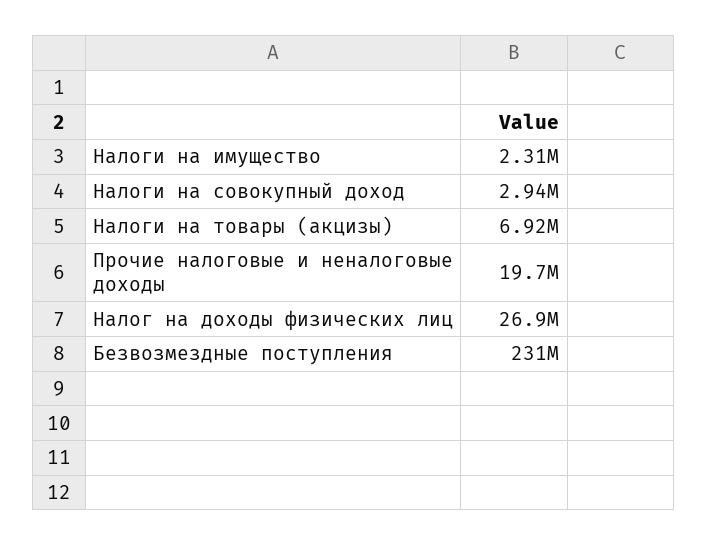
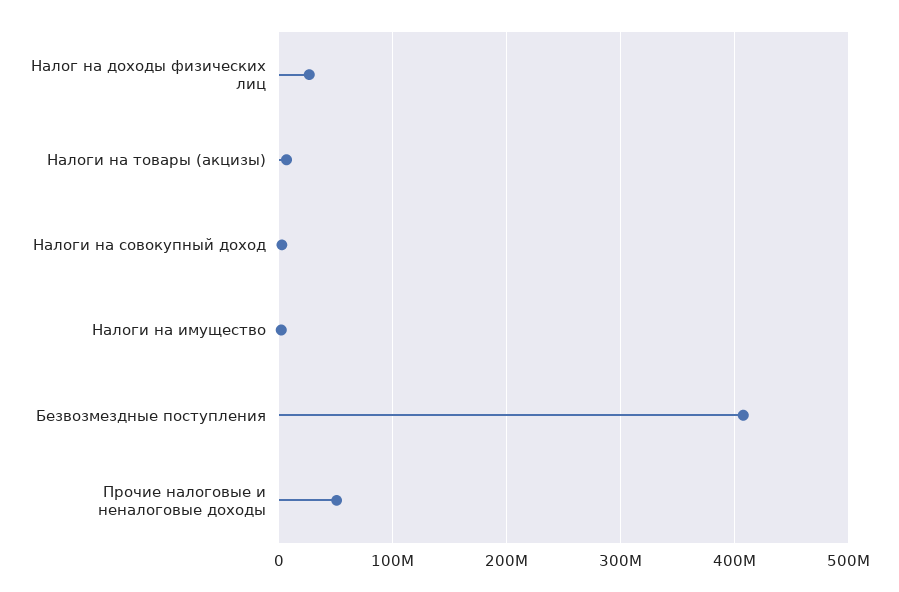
Прочие налоговые и неналоговые доходы: 19700000 -> 50000000
Безвозмездные поступления: 231000000 -> 410000000

